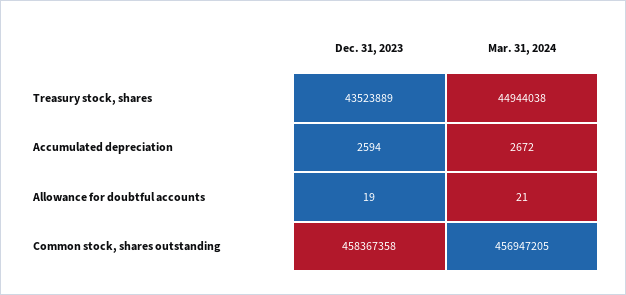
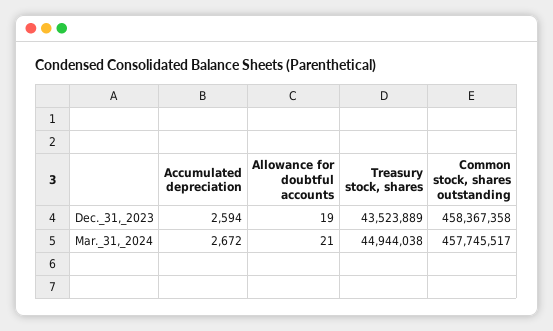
Mar. 31, 2024, Common stock, shares outstanding: 456947205 -> 457745517

